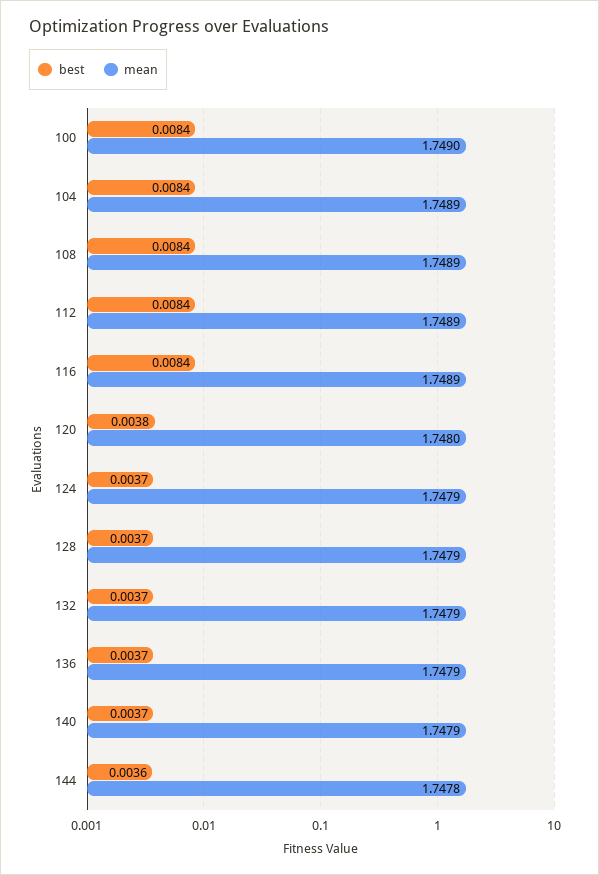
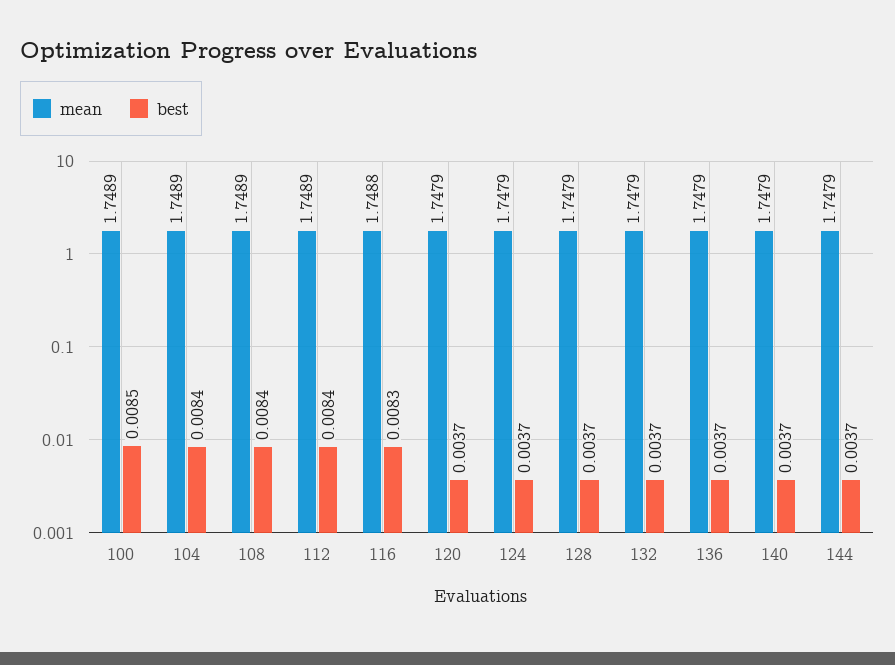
best, 100: 0.0084 -> 0.0085
mean, 100: 1.749 -> 1.7489
best, 116: 0.0084 -> 0.0083
mean, 116: 1.7489 -> 1.7488
best, 120: 0.0038 -> 0.0037
mean, 120: 1.748 -> 1.7479
best, 144: 0.0036 -> 0.0037
mean, 144: 1.7478 -> 1.7479

